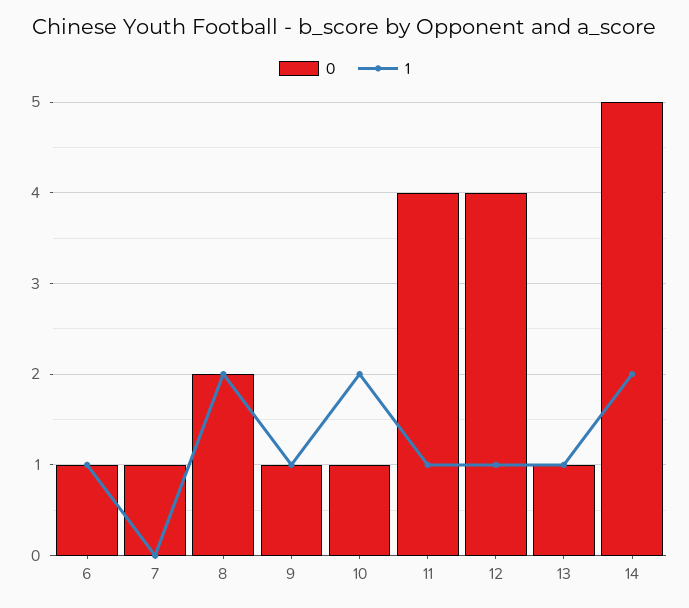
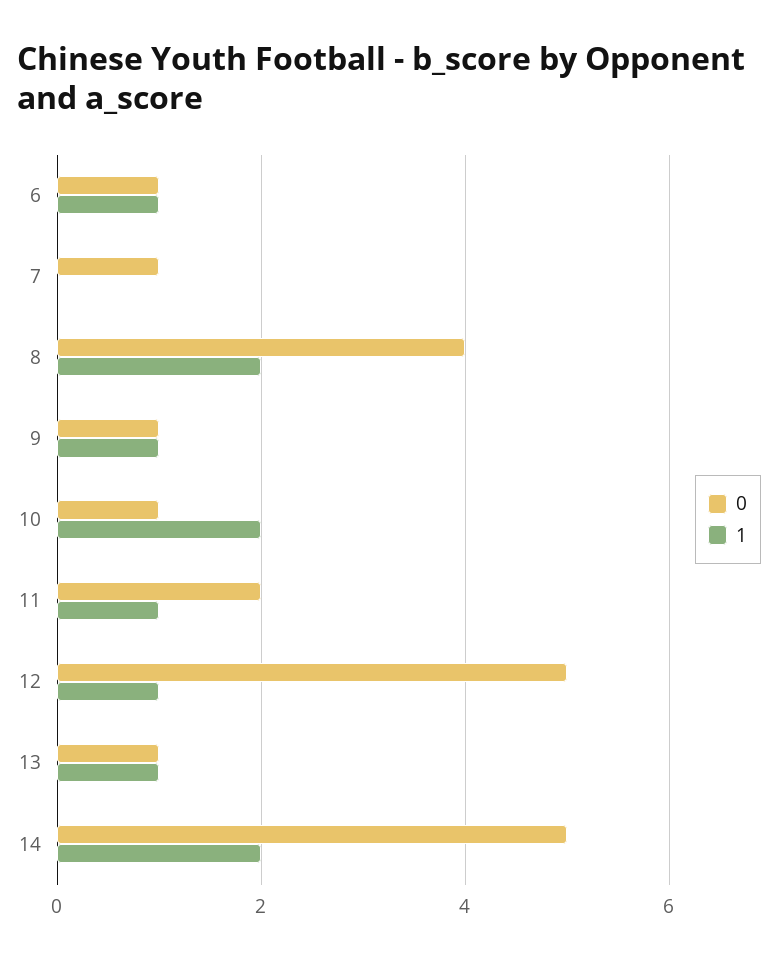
0, 8: 2 -> 4
0, 11: 4 -> 2
0, 12: 4 -> 5

